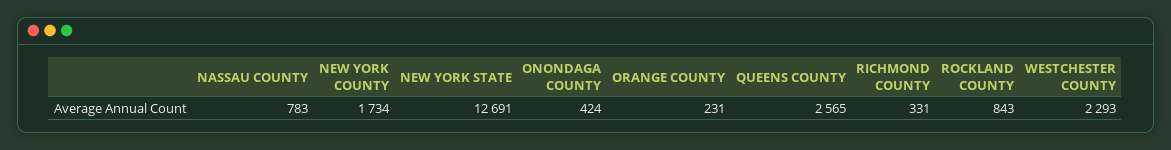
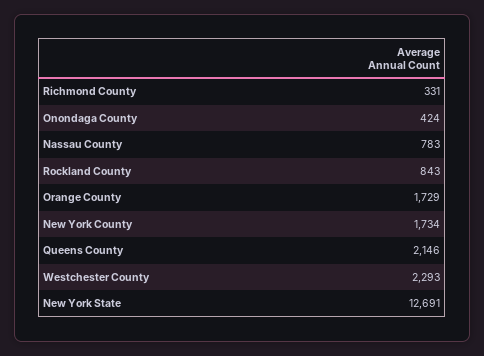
ORANGE COUNTY: 231 -> 1729
QUEENS COUNTY: 2565 -> 2146

